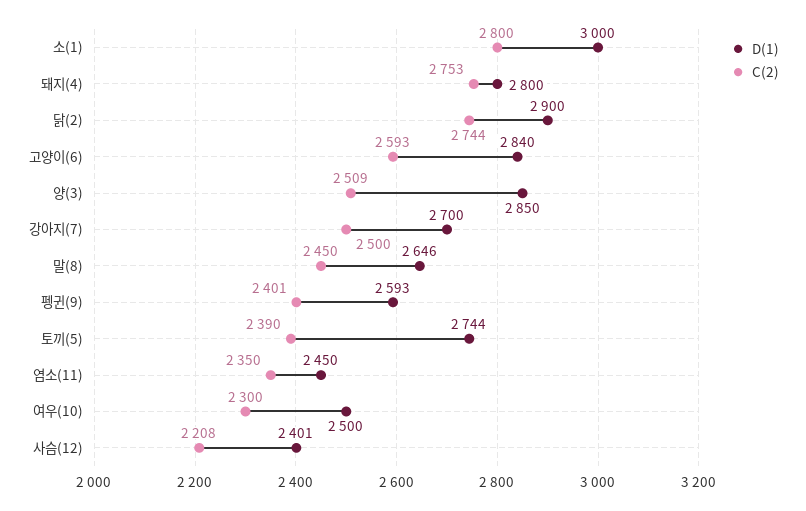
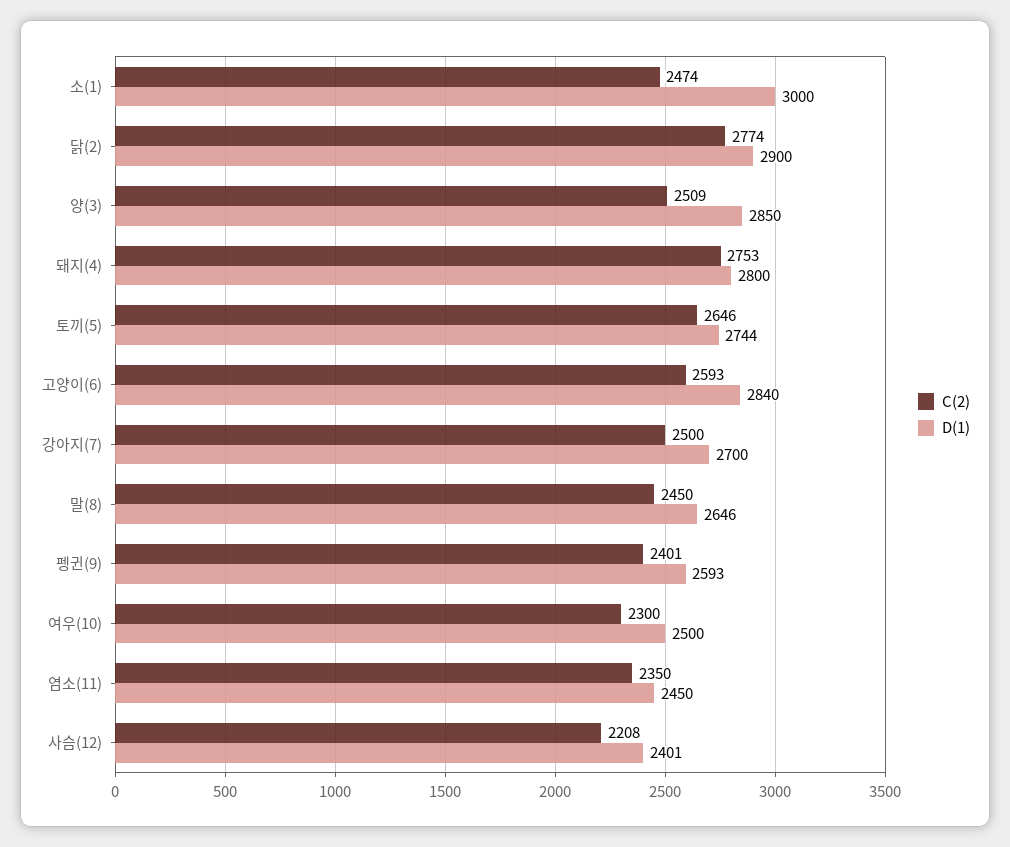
C(2), 소(1): 2800 -> 2474
C(2), 닭(2): 2744 -> 2774
C(2), 토끼(5): 2390 -> 2646

